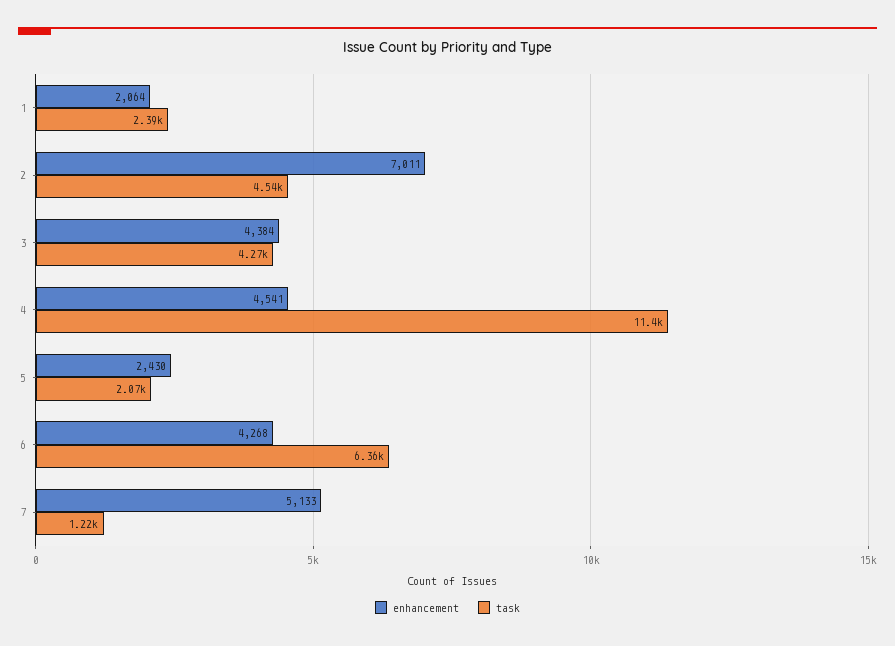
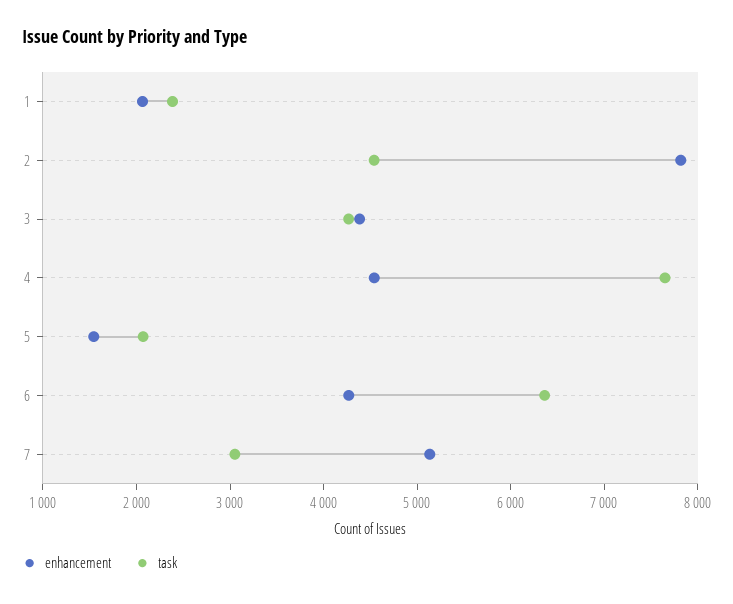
enhancement, 2: 7011 -> 7800
task, 4: 11400 -> 7600
enhancement, 5: 2430 -> 1600
task, 7: 1220 -> 3000

